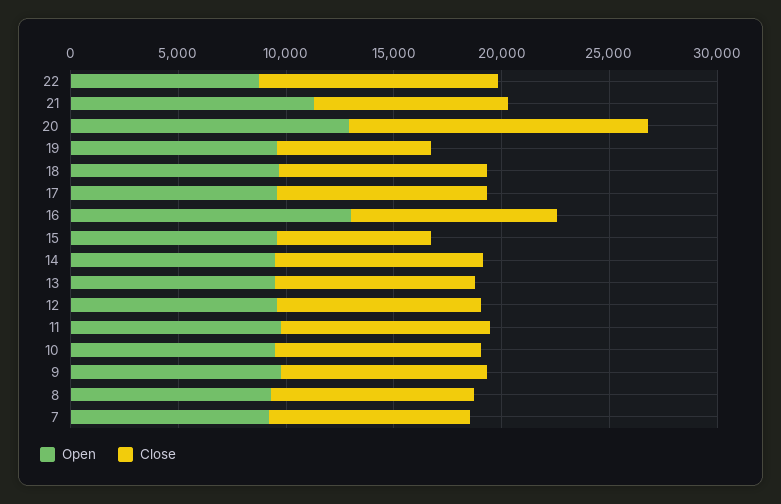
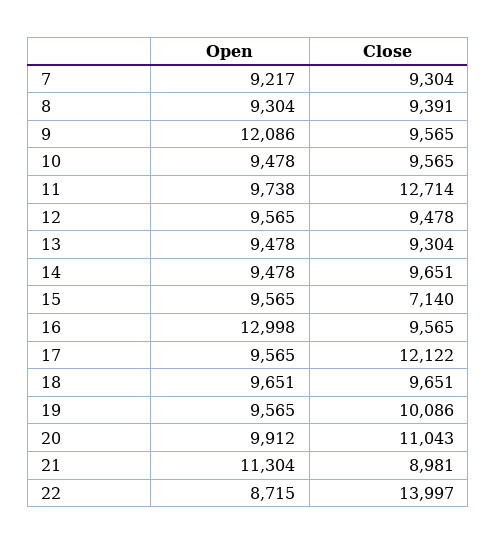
Close, 22: 11000 -> 13997
Open, 20: 13000 -> 9912
Close, 20: 14000 -> 11043
Close, 19: 7000 -> 10086
Close, 17: 10000 -> 12122
Close, 11: 10000 -> 12714
Open, 9: 10000 -> 12086

